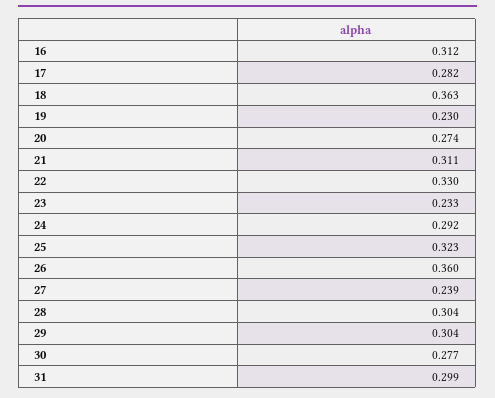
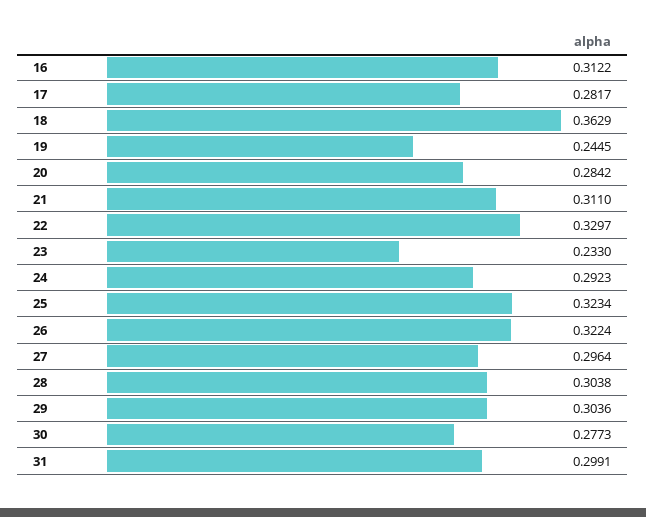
19: 0.23 -> 0.2445
20: 0.274 -> 0.2842
26: 0.36 -> 0.3224
27: 0.239 -> 0.2964

